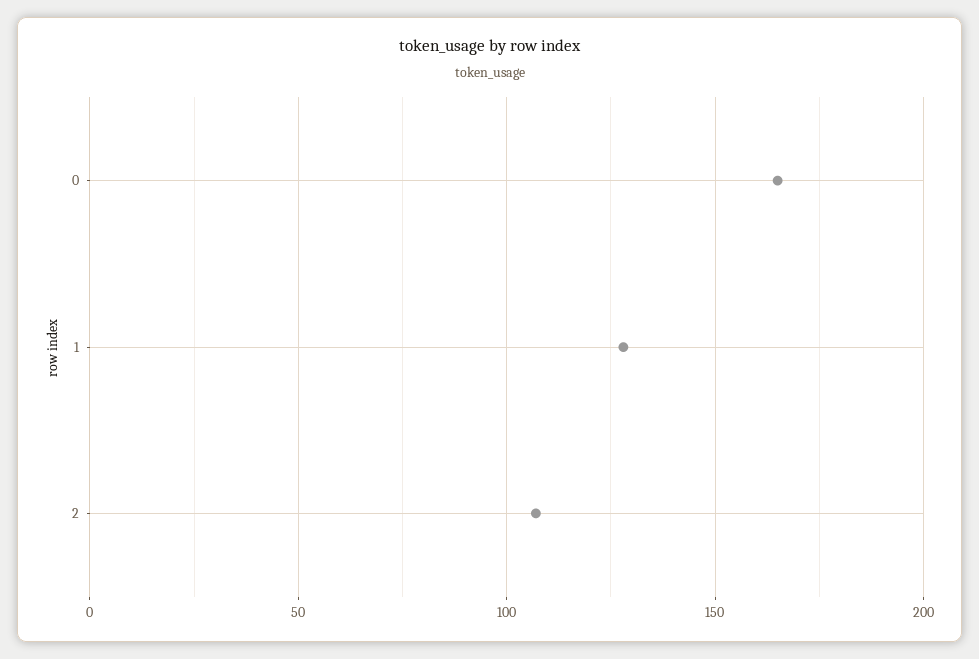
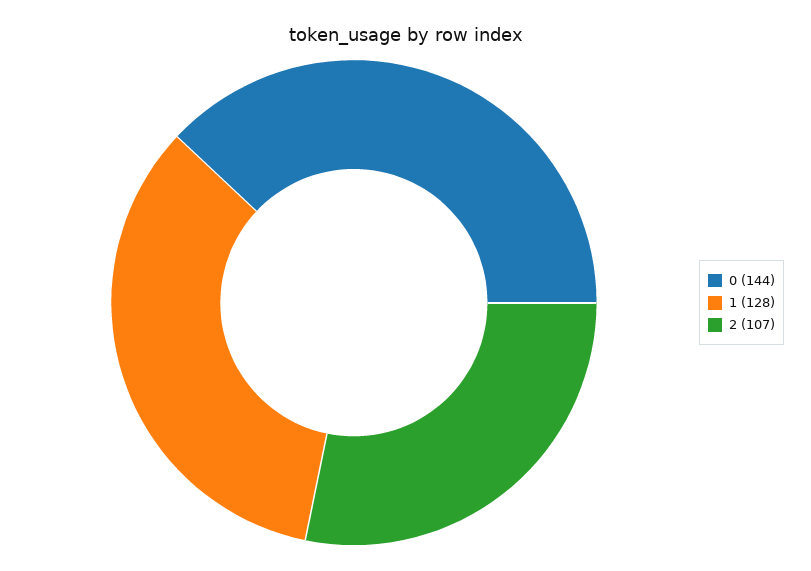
0: 165 -> 144

